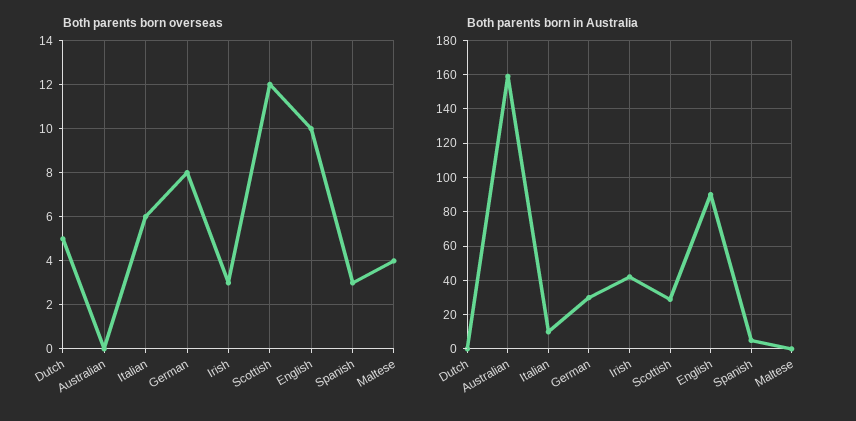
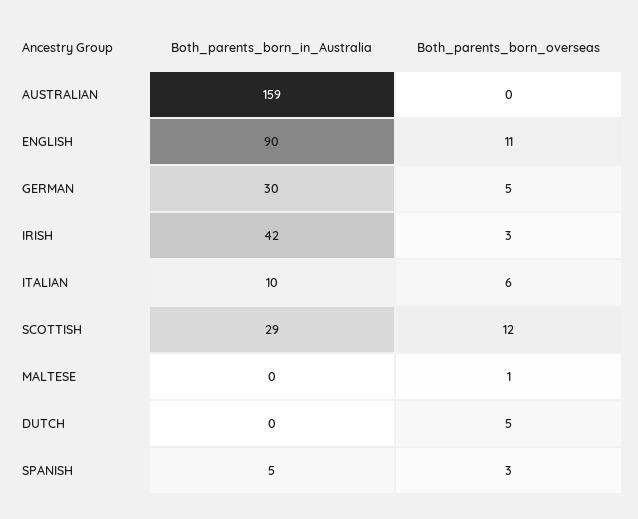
Both parents born overseas, German: 8 -> 5
Both parents born overseas, English: 10 -> 11
Both parents born overseas, Maltese: 4 -> 1

